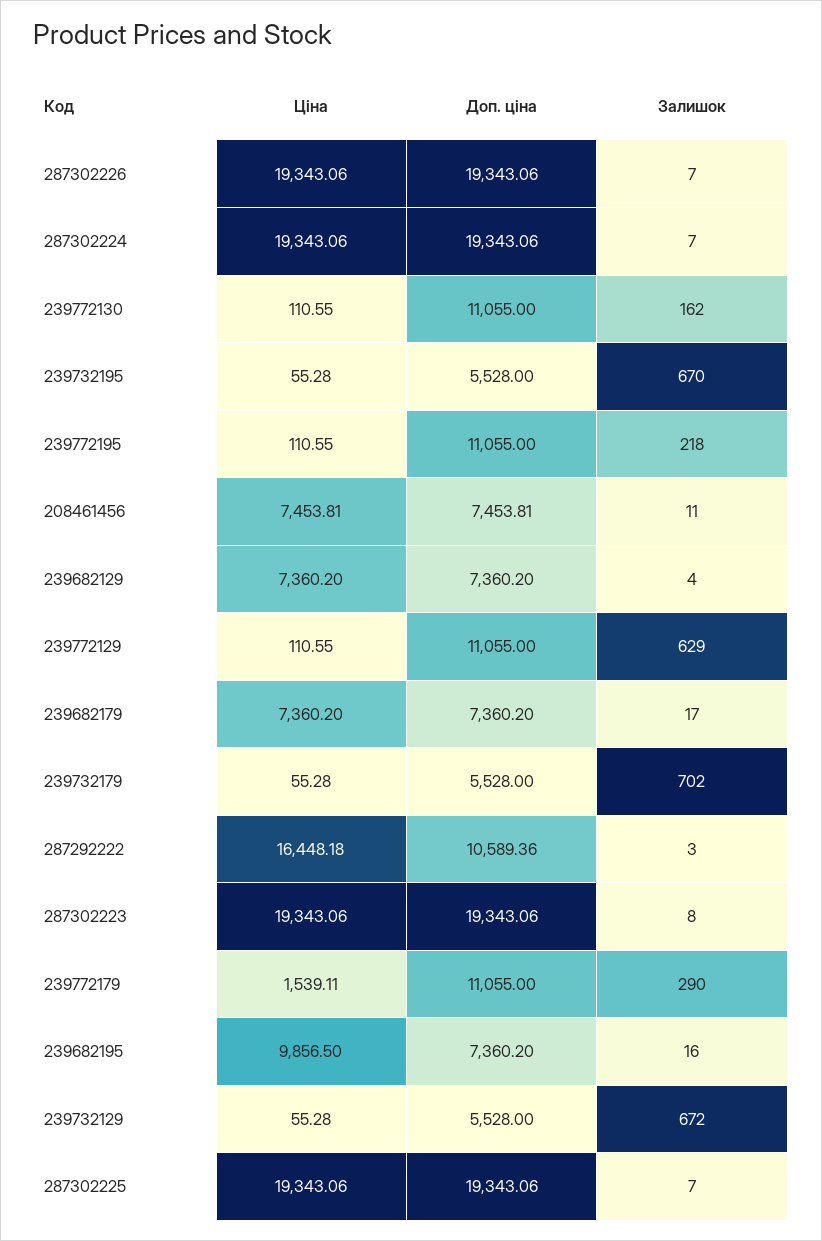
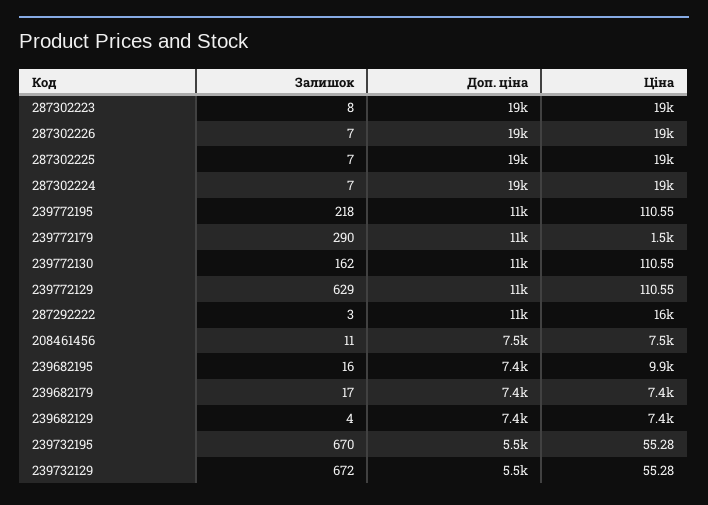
Ціна, 239732179: 55.28 -> none
Доп. ціна, 239732179: 5528 -> none
Залишок, 239732179: 702 -> none

